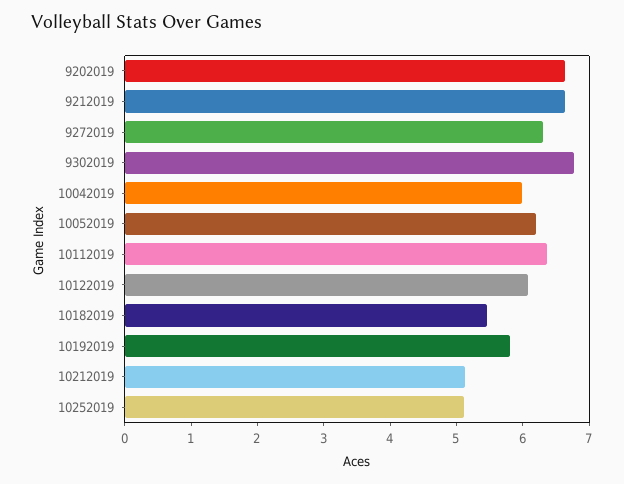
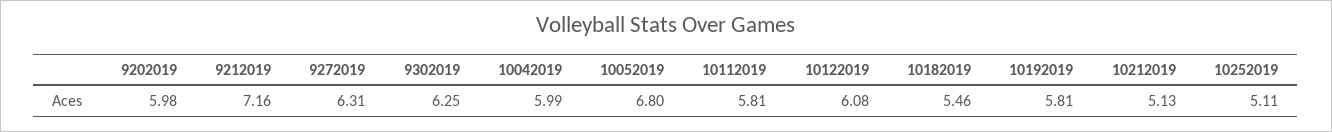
9202019: 6.6 -> 5.98
9212019: 6.6 -> 7.16
9302019: 6.8 -> 6.25
10052019: 6.2 -> 6.8
10112019: 6.4 -> 5.81

